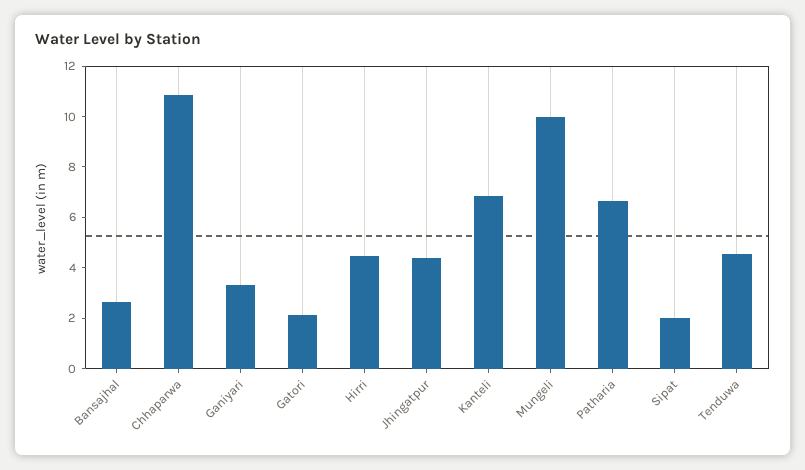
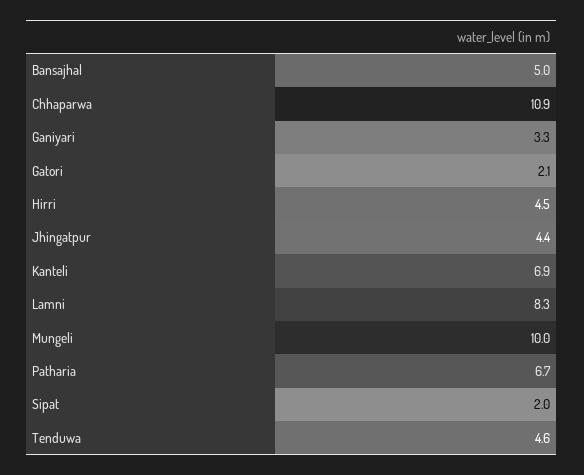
Bansajhal: 2.5 -> 5
Lamni: none -> 8.3

